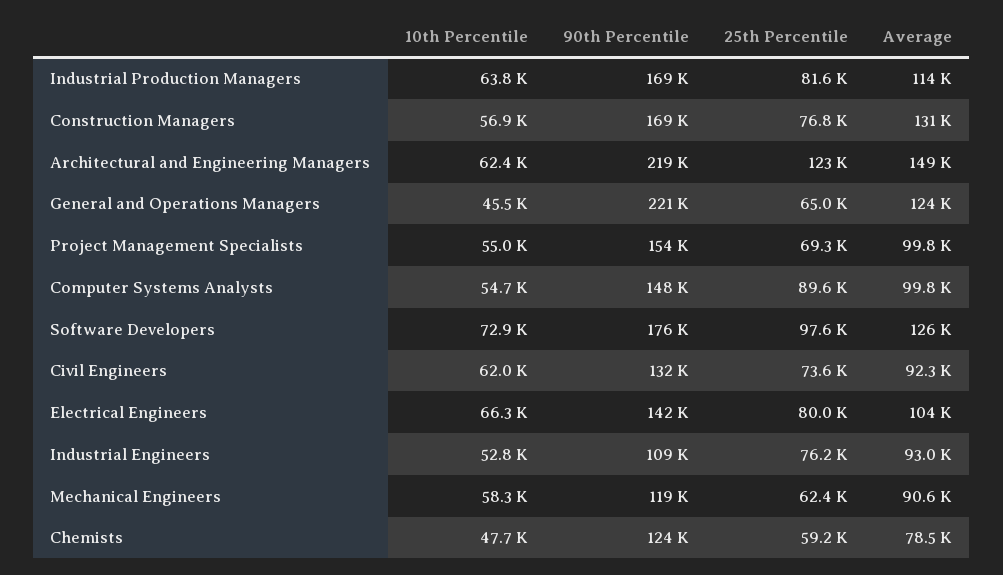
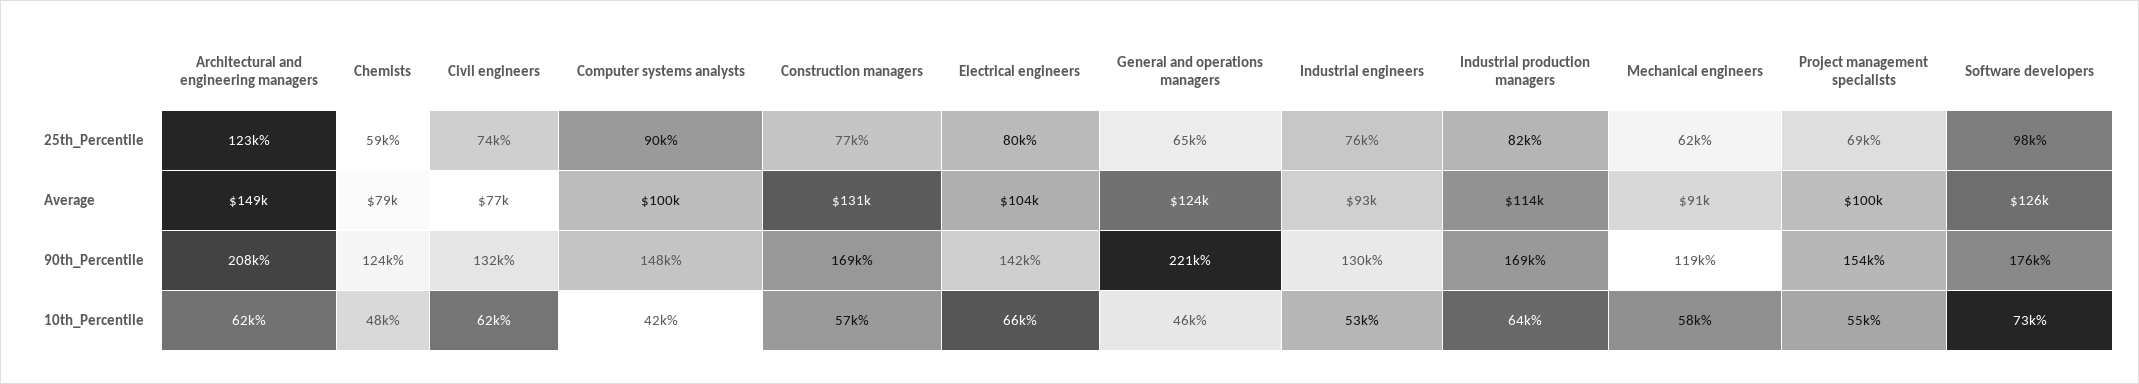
90th Percentile, Architectural and Engineering Managers: 219000 -> 208000
10th Percentile, Computer Systems Analysts: 54700 -> 42000
Average, Civil Engineers: 92300 -> 77000
90th Percentile, Industrial Engineers: 109000 -> 130000

